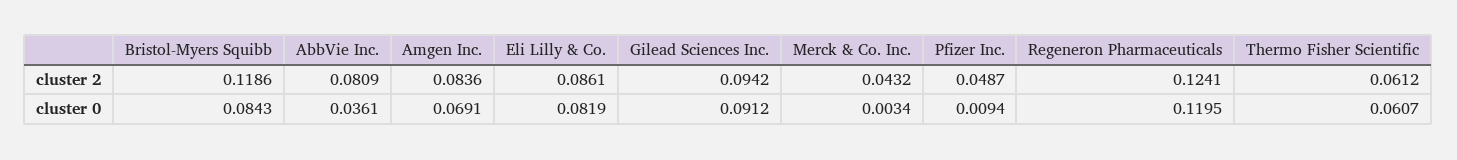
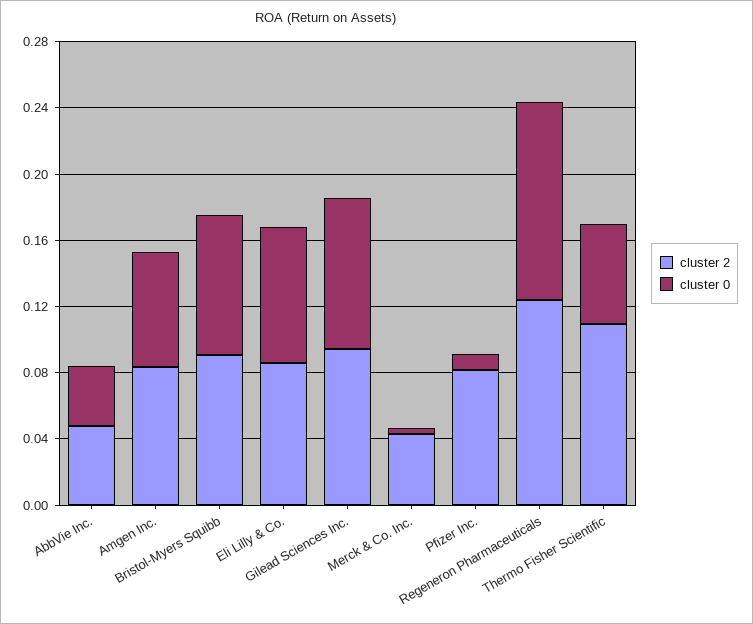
cluster 2, Bristol-Myers Squibb: 0.1186 -> 0.09
cluster 2, AbbVie Inc.: 0.0809 -> 0.05
cluster 2, Pfizer Inc.: 0.0487 -> 0.08
cluster 2, Thermo Fisher Scientific: 0.0612 -> 0.11

